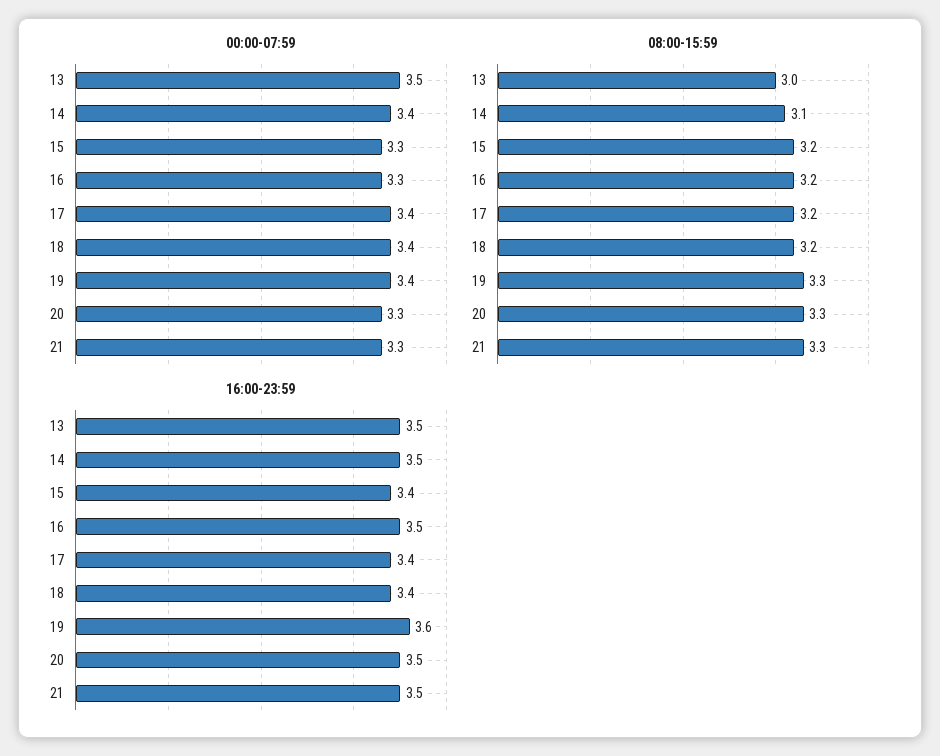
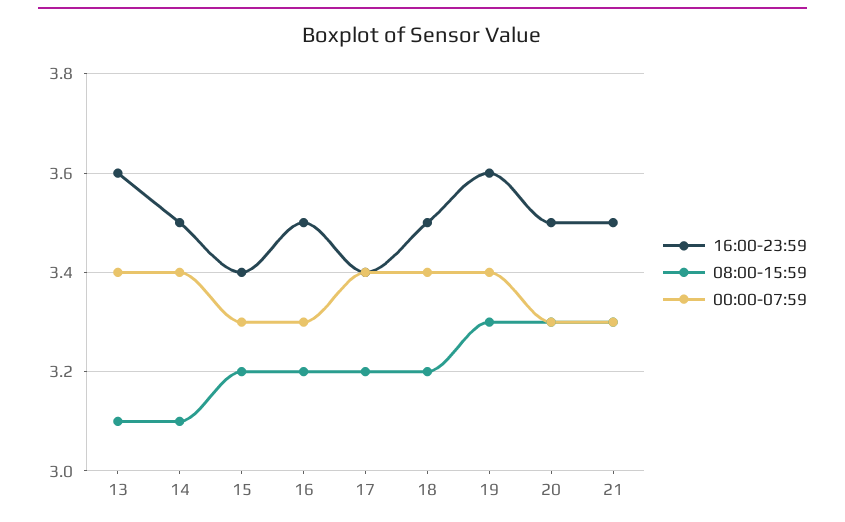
00:00-07:59, 13: 3.5 -> 3.4
08:00-15:59, 13: 3 -> 3.1
16:00-23:59, 13: 3.5 -> 3.6
16:00-23:59, 18: 3.4 -> 3.5

